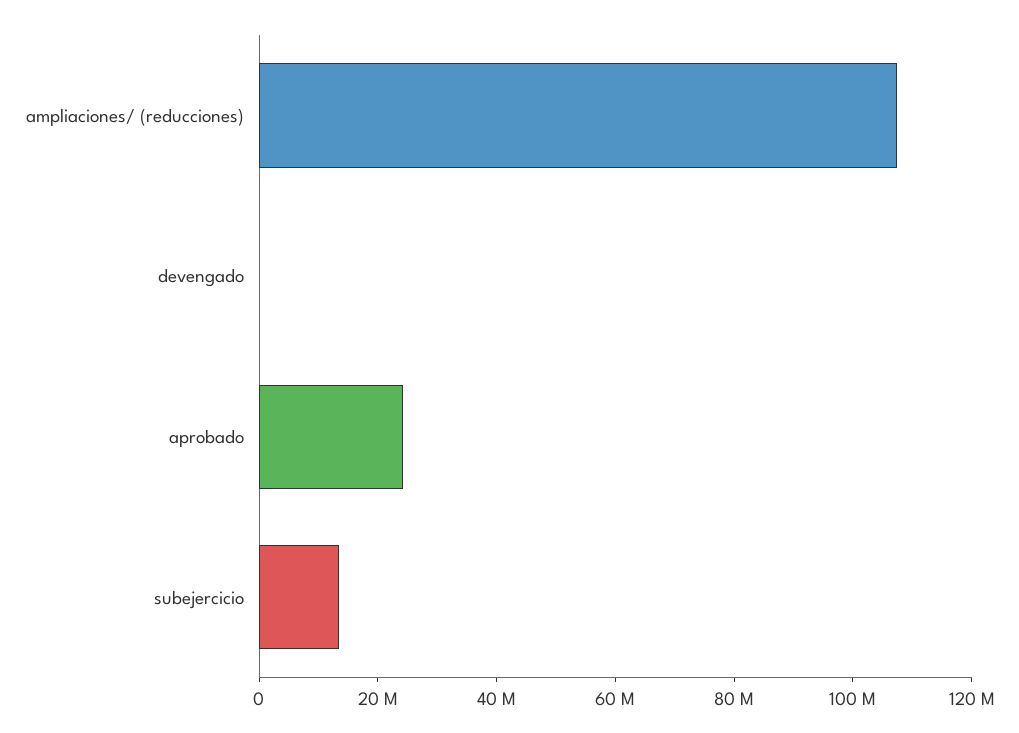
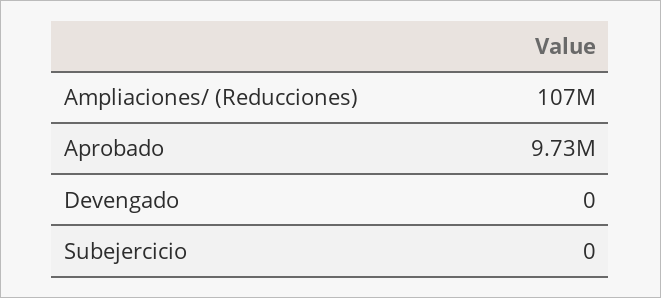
aprobado: 25000000 -> 9730000
subejercicio: 15000000 -> 0

